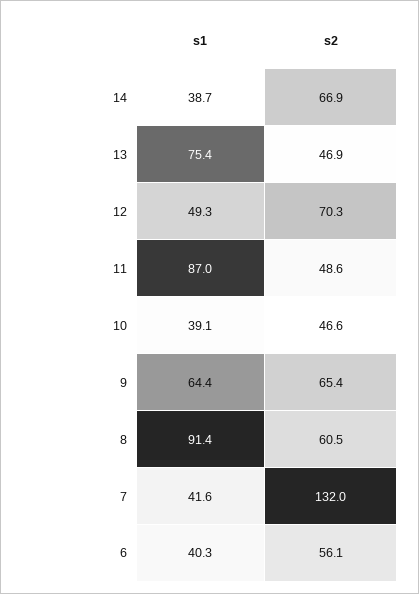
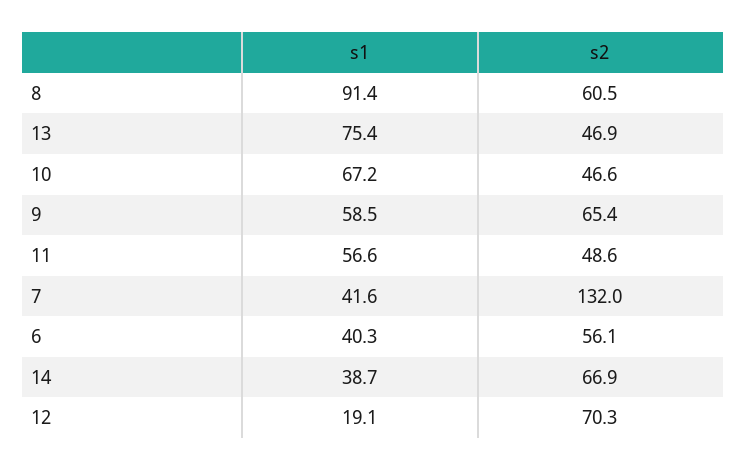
s1, 12: 49.3 -> 19.1
s1, 11: 87 -> 56.6
s1, 10: 39.1 -> 67.2
s1, 9: 64.4 -> 58.5

